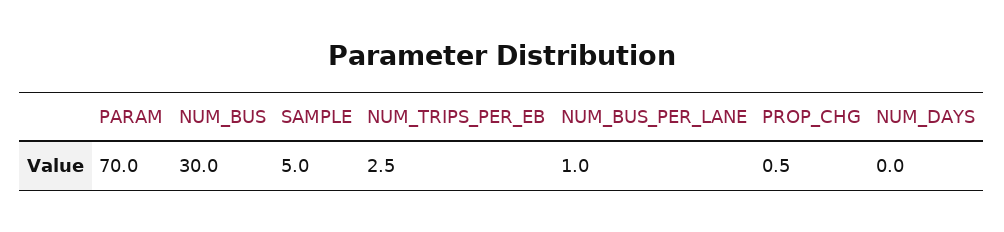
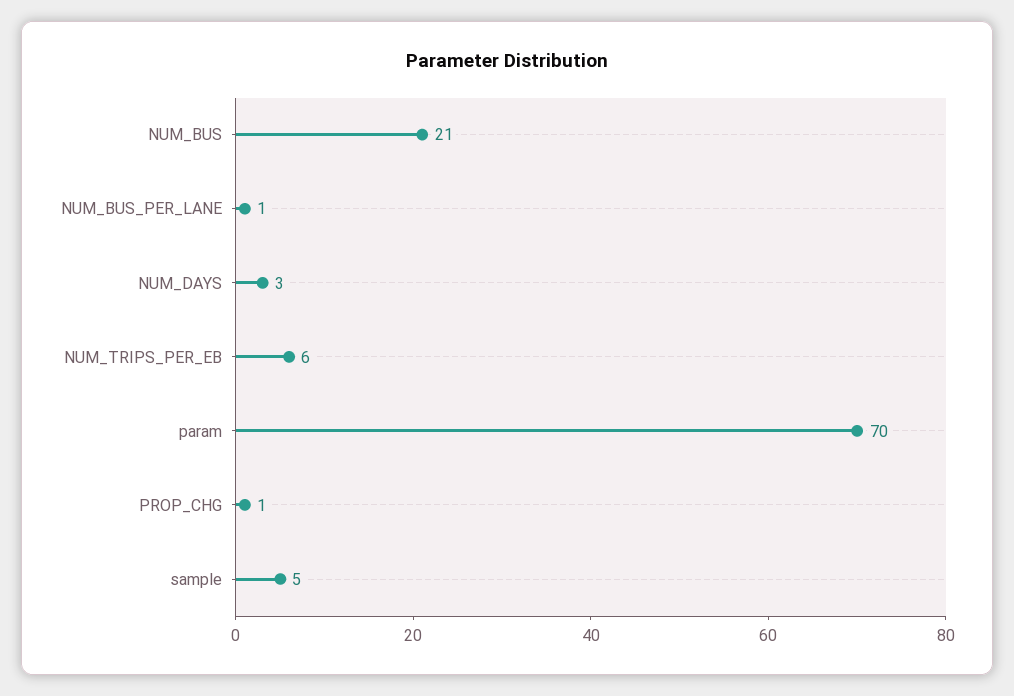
NUM_BUS: 30 -> 21
NUM_TRIPS_PER_EB: 2.5 -> 6
NUM_DAYS: 0 -> 3

